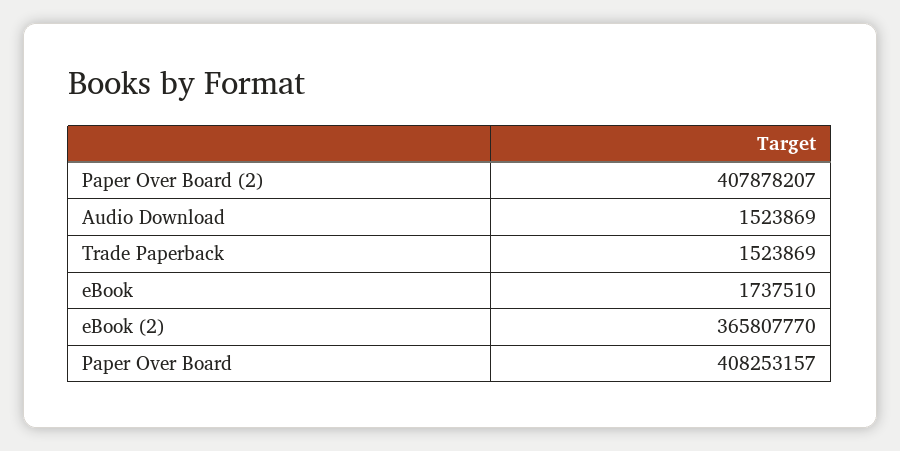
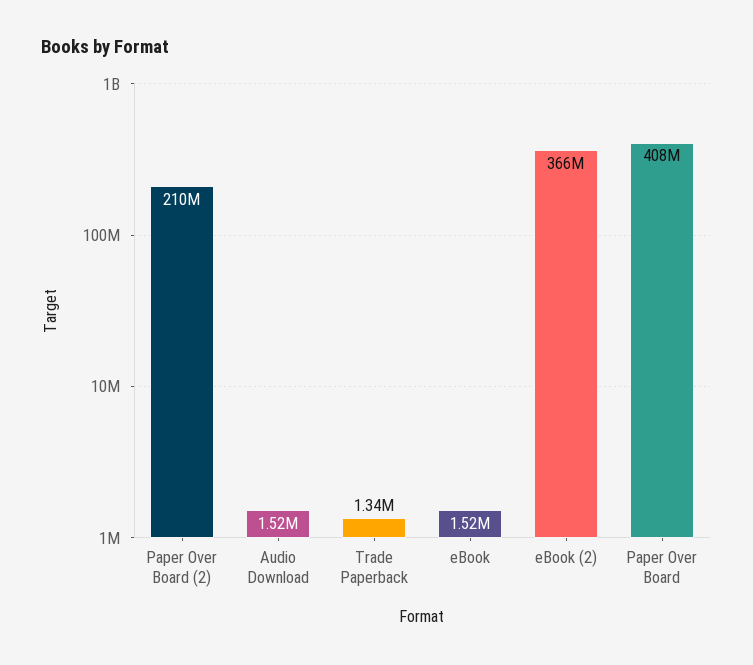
Paper Over Board (2): 407878207 -> 210000000
Trade Paperback: 1523869 -> 1340000
eBook: 1737510 -> 1520000

